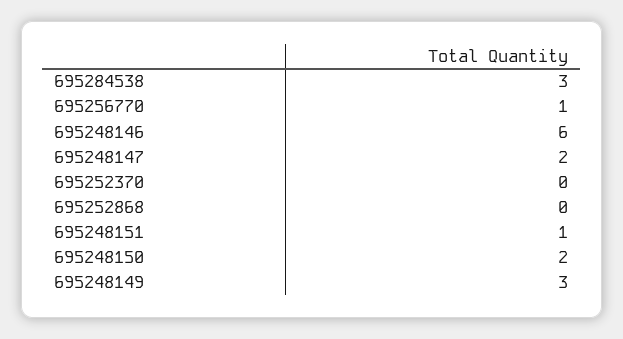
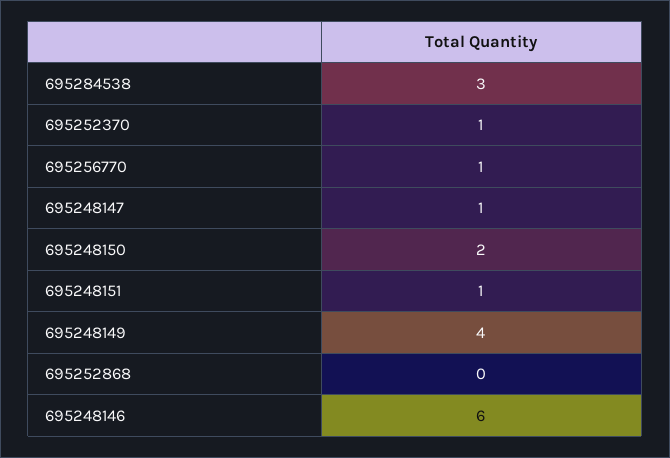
695248147: 2 -> 1
695252370: 0 -> 1
695248149: 3 -> 4

